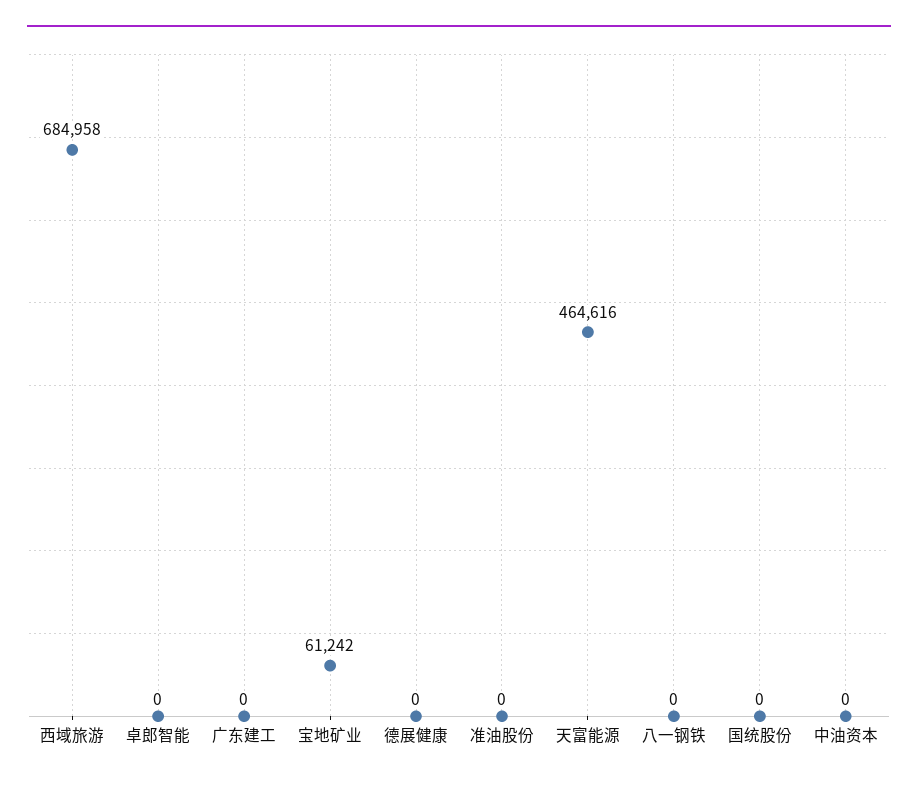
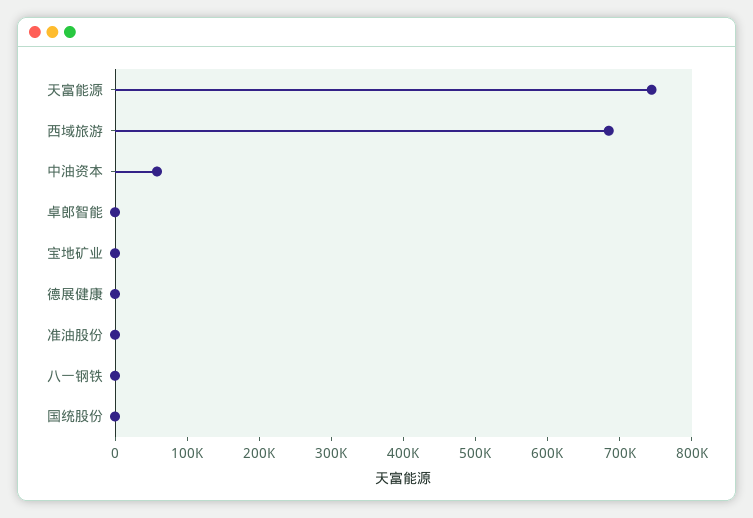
广东建工: 0 -> none
宝地矿业: 61242 -> 0
天富能源: 464616 -> 740000
中油资本: 0 -> 60000

